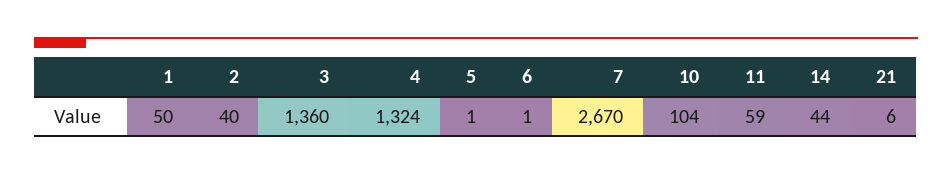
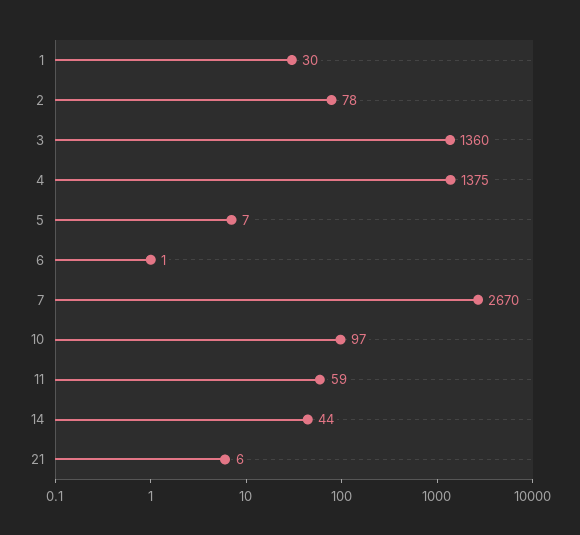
1: 50 -> 30
2: 40 -> 78
4: 1324 -> 1375
5: 1 -> 7
10: 104 -> 97

